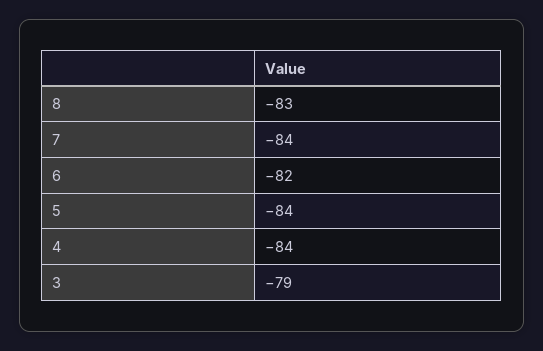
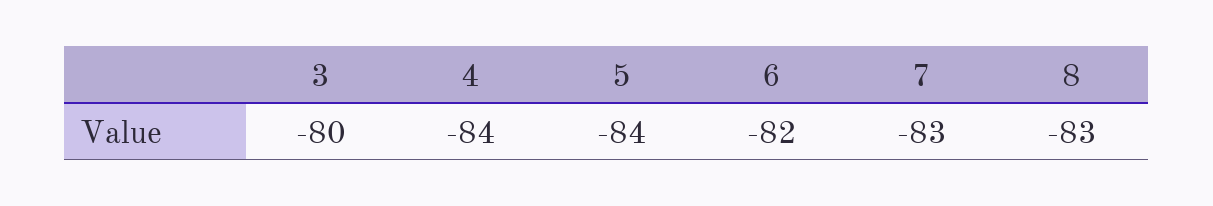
7: -84 -> -83
3: -79 -> -80

